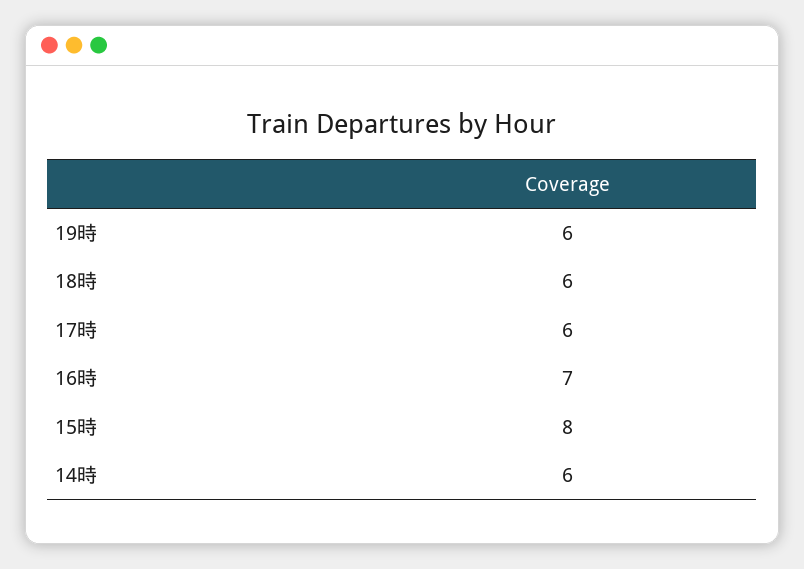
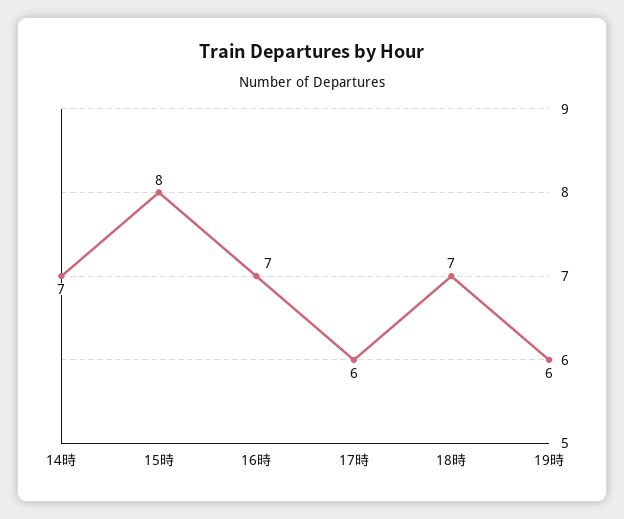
18時: 6 -> 7
14時: 6 -> 7

